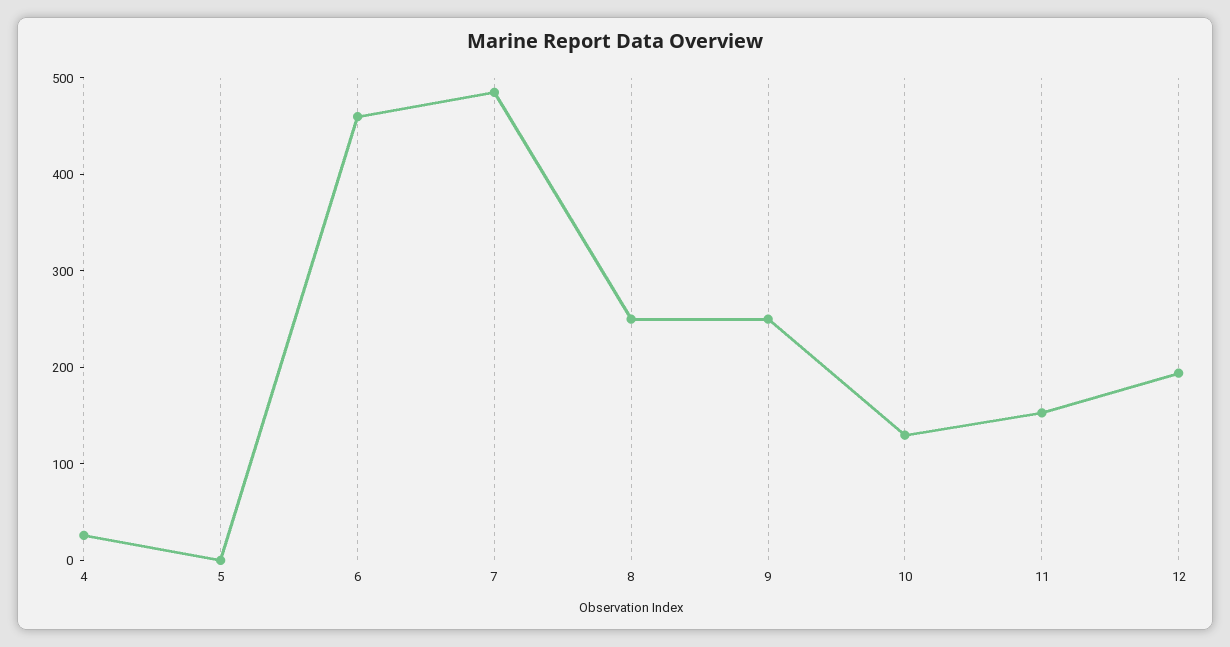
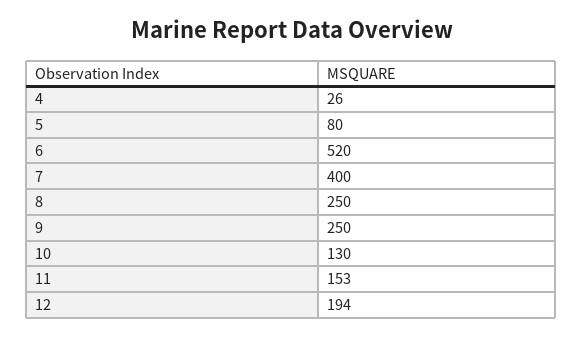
5: 0 -> 80
6: 460 -> 520
7: 480 -> 400

